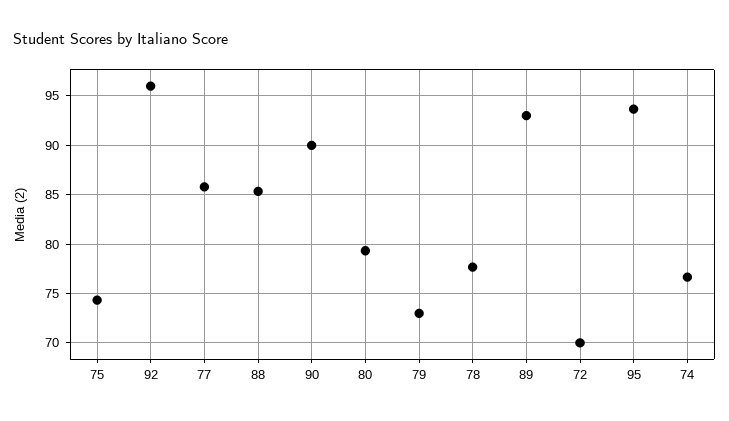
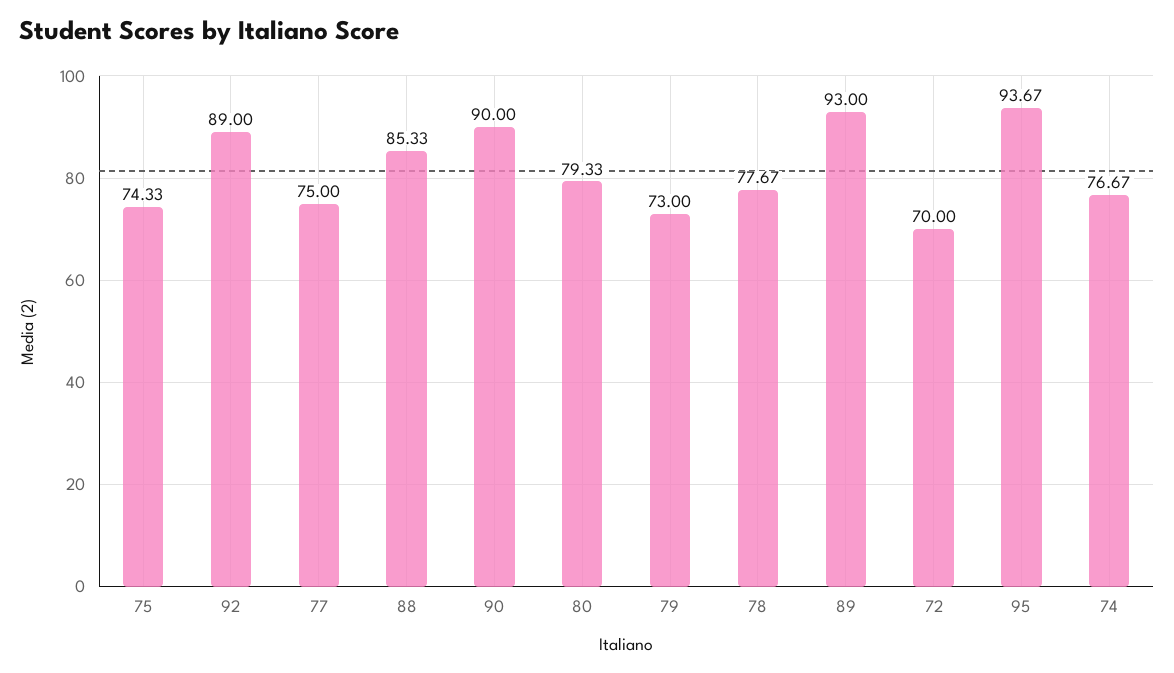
92: 96 -> 89
77: 86 -> 75

